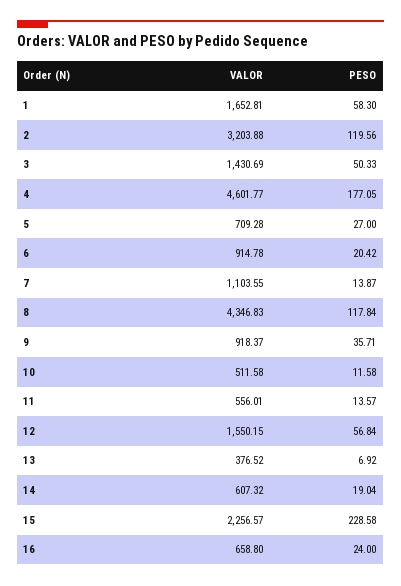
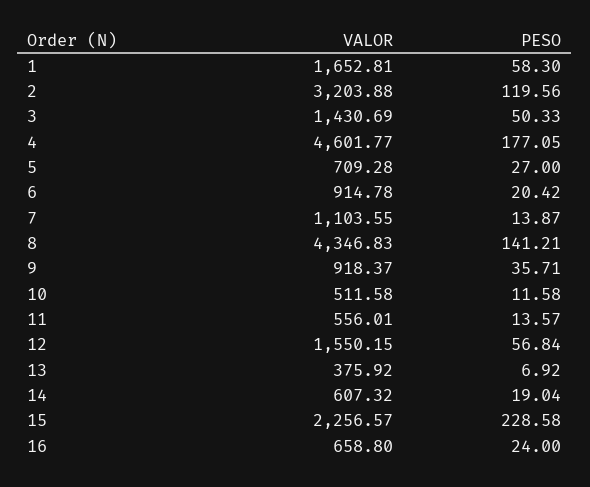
PESO, 8: 117.84 -> 141.21
VALOR, 13: 376.52 -> 375.92

